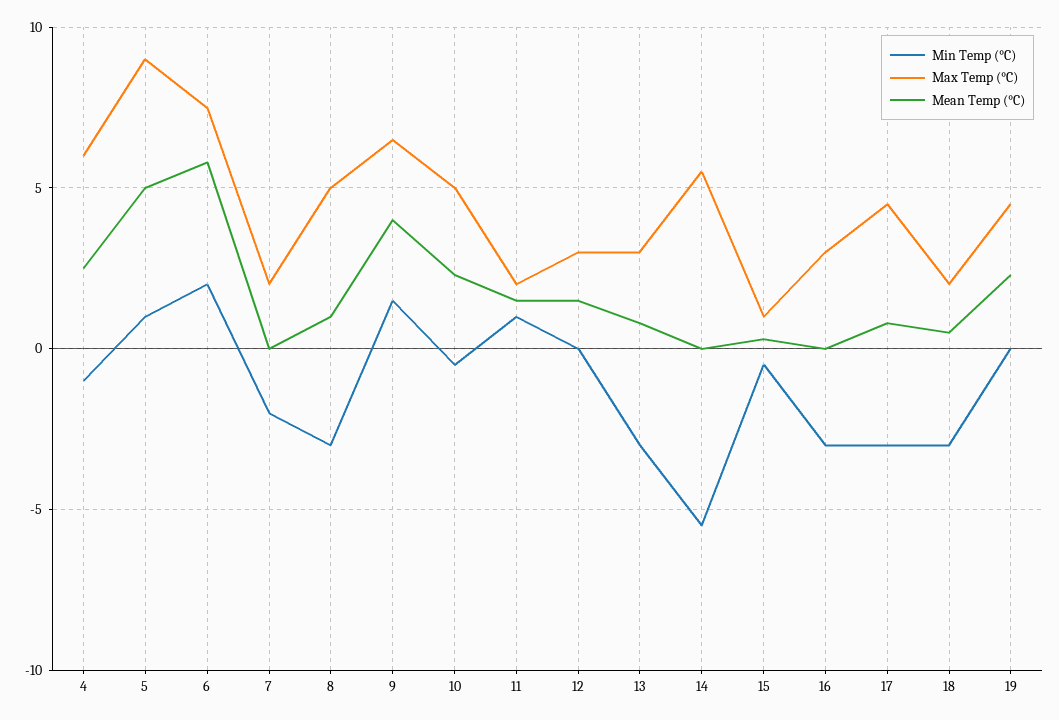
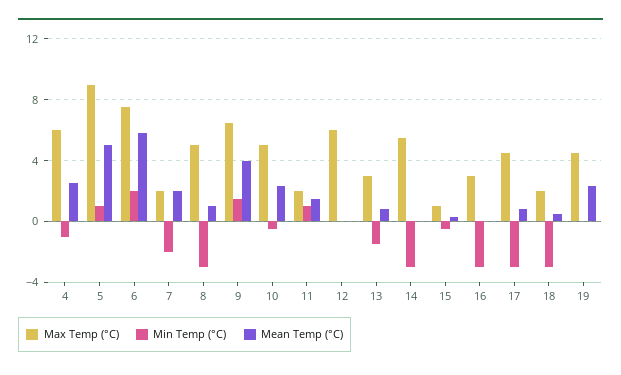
Mean Temp (°C), 7: 0 -> 2
Max Temp (°C), 12: 3 -> 6
Mean Temp (°C), 12: 1.5 -> 0
Min Temp (°C), 13: -3 -> -1.5
Min Temp (°C), 14: -5.5 -> -3

